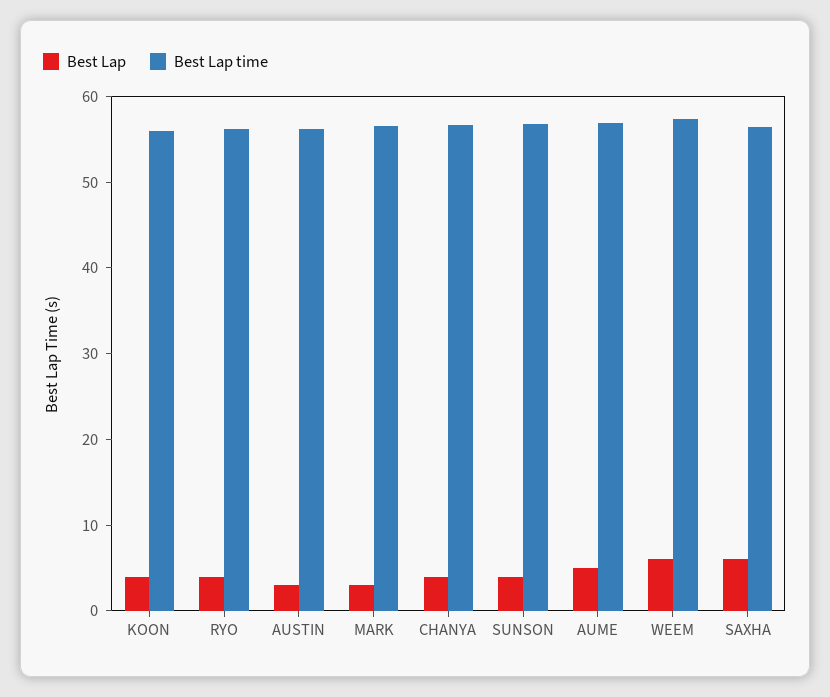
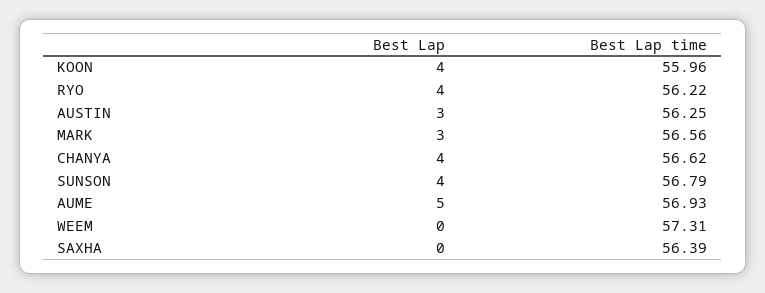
Best Lap, WEEM: 6 -> 0
Best Lap, SAXHA: 6 -> 0

